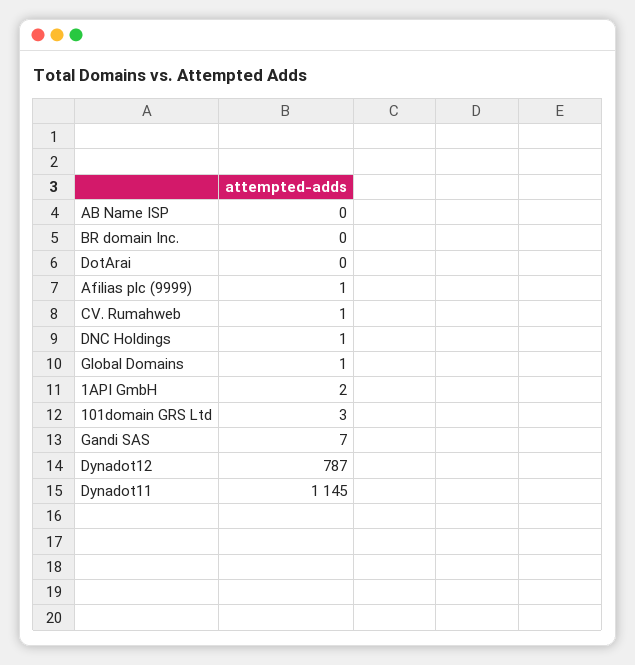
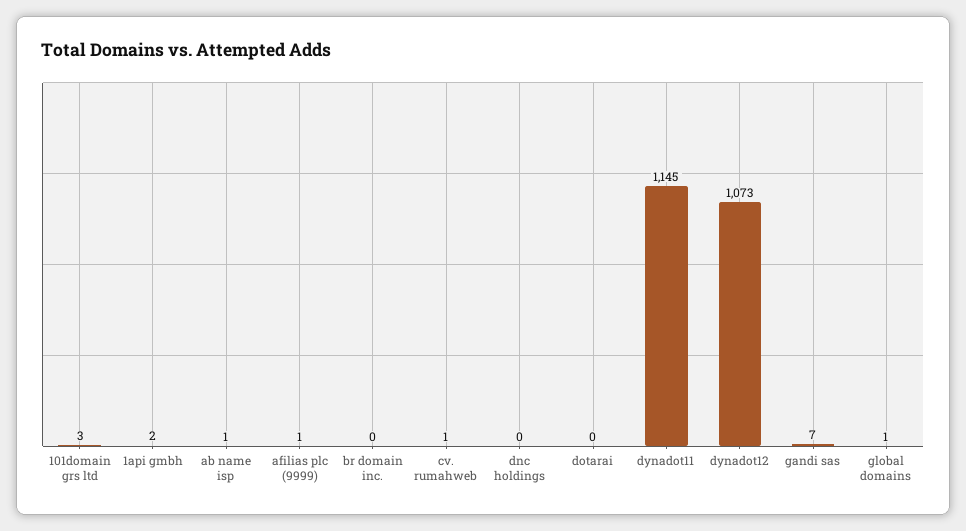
AB Name ISP: 0 -> 1
DNC Holdings: 1 -> 0
Dynadot12: 787 -> 1073

